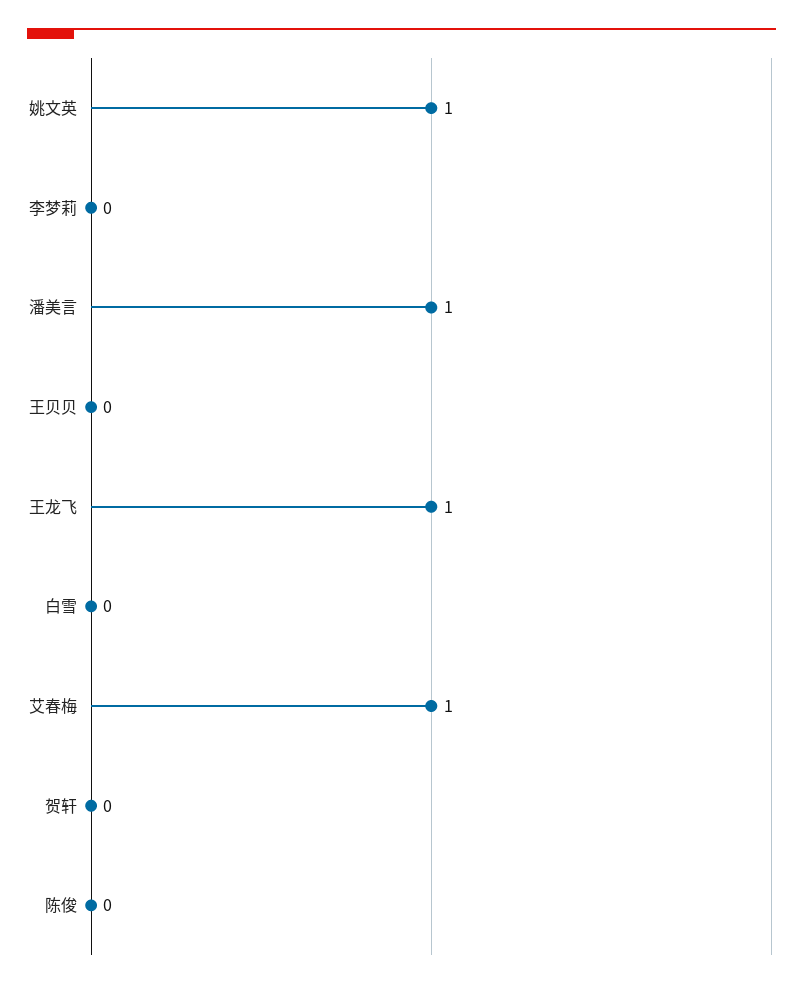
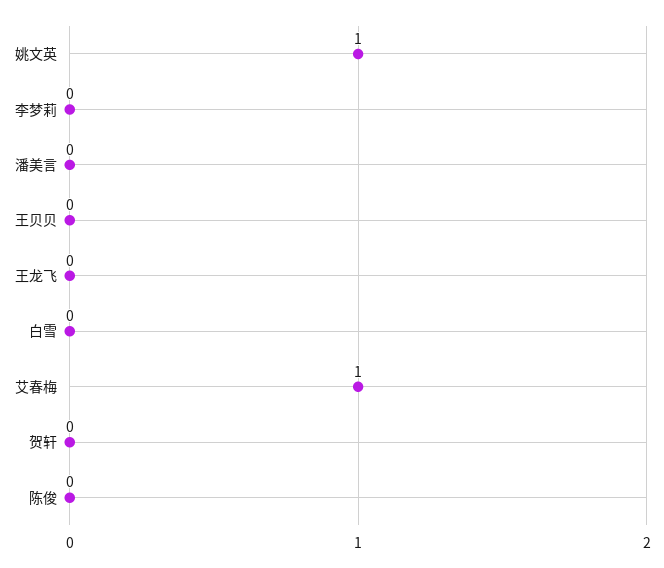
潘美言: 1 -> 0
王龙飞: 1 -> 0

